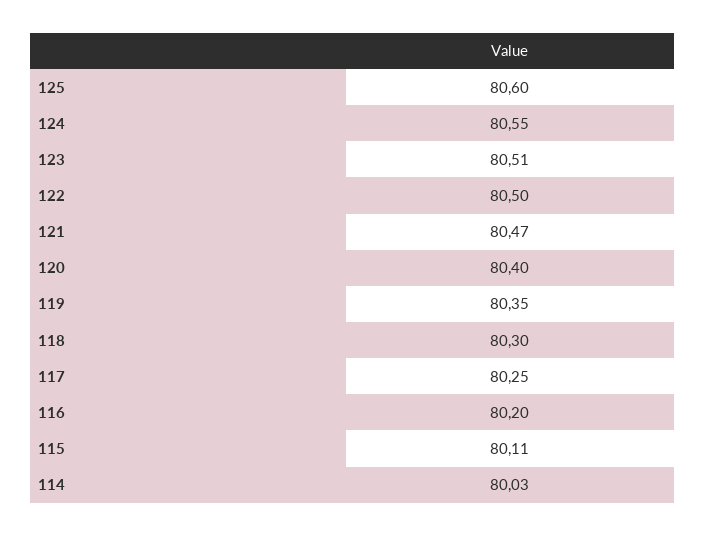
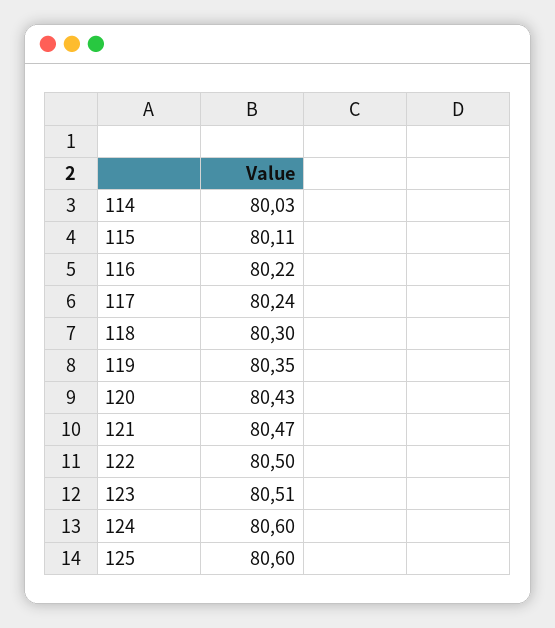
124: 80.55 -> 80.6
120: 80.4 -> 80.43
117: 80.25 -> 80.24
116: 80.2 -> 80.22

